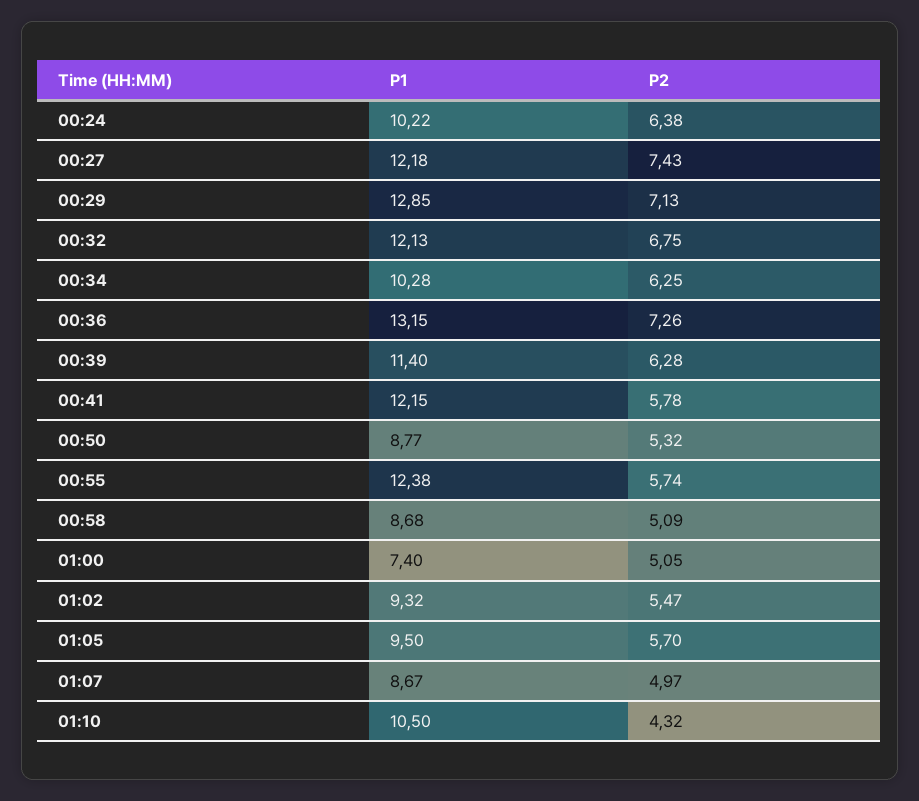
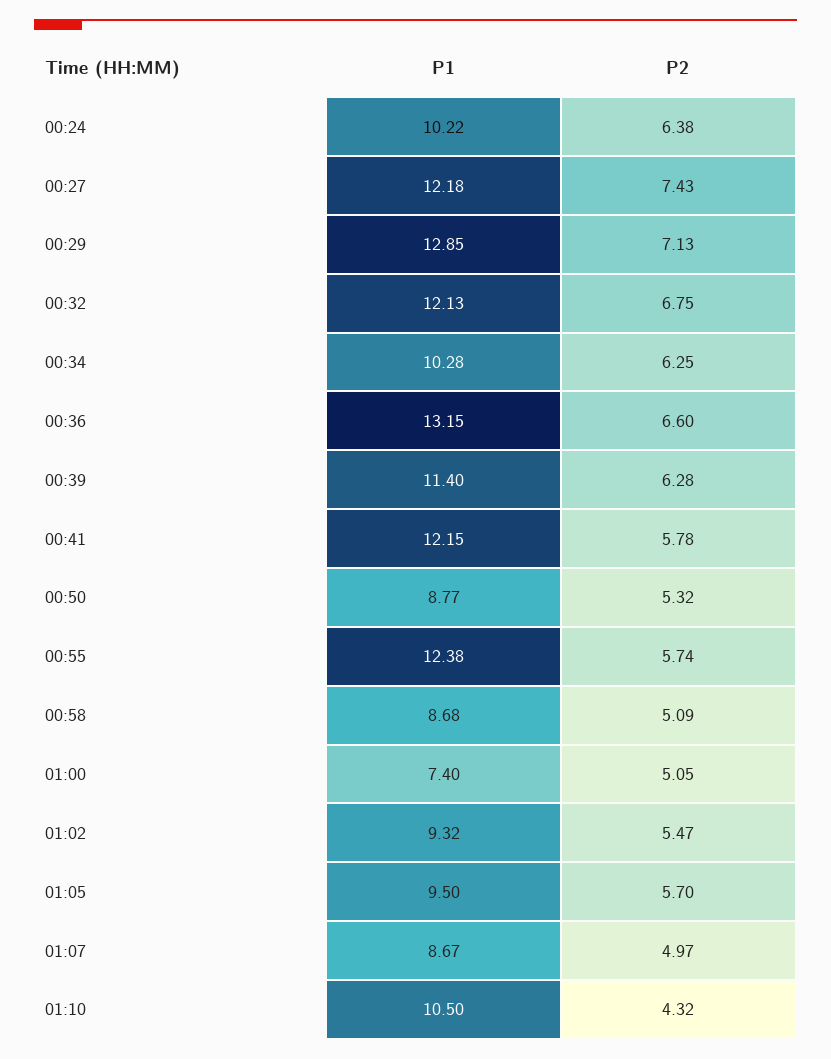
P2, 00:36: 7.26 -> 6.6

